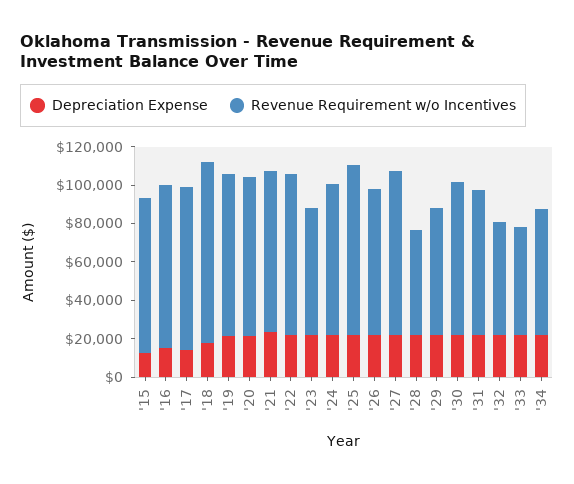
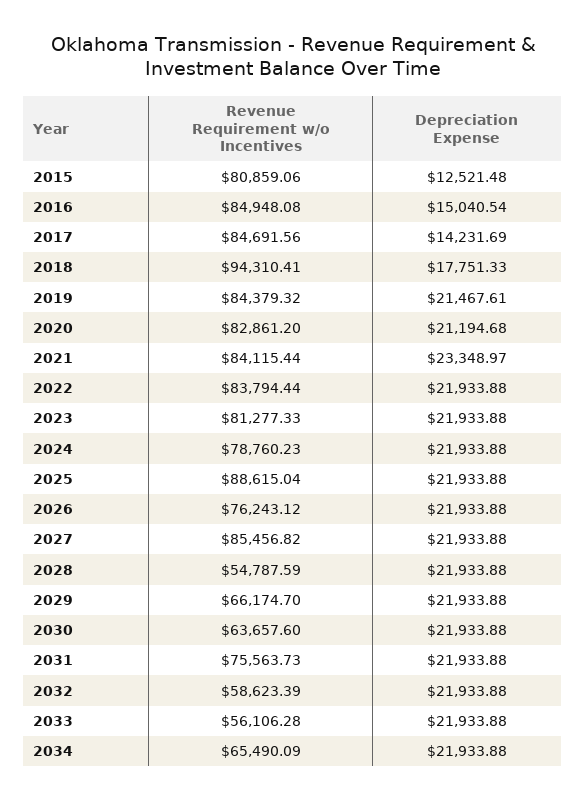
Revenue Requirement w/o Incentives, '23: 65000 -> 81277.33
Revenue Requirement w/o Incentives, '30: 80000 -> 63657.6

